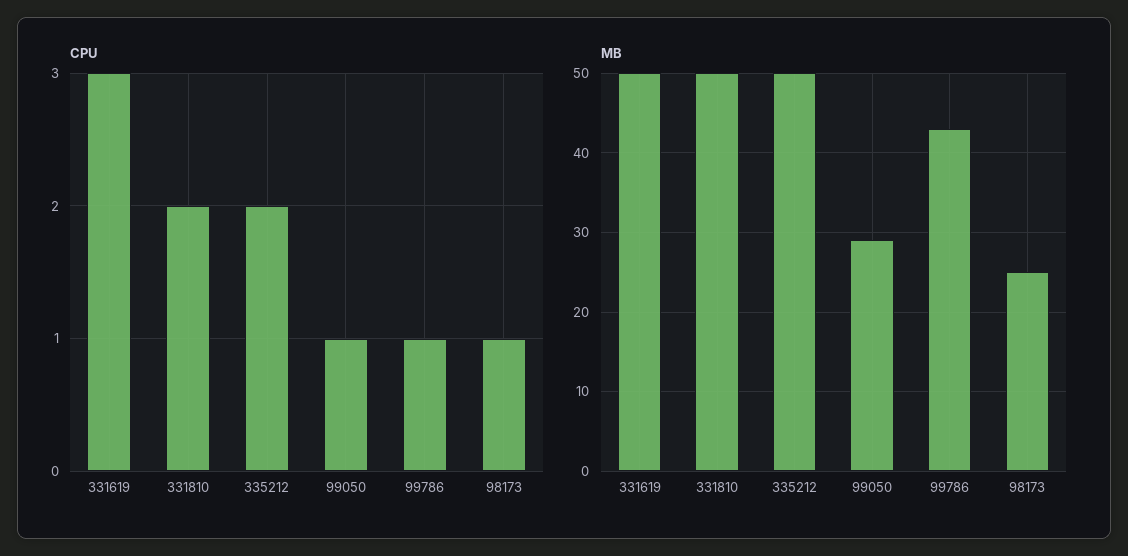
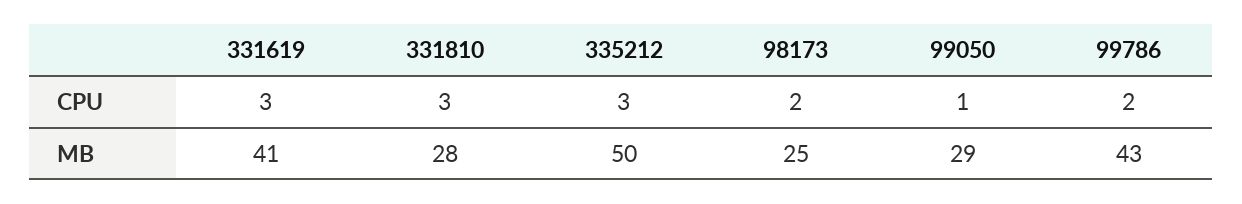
CPU, 331810: 2 -> 3
CPU, 335212: 2 -> 3
CPU, 99786: 1 -> 2
CPU, 98173: 1 -> 2
MB, 331619: 50 -> 41
MB, 331810: 50 -> 28

